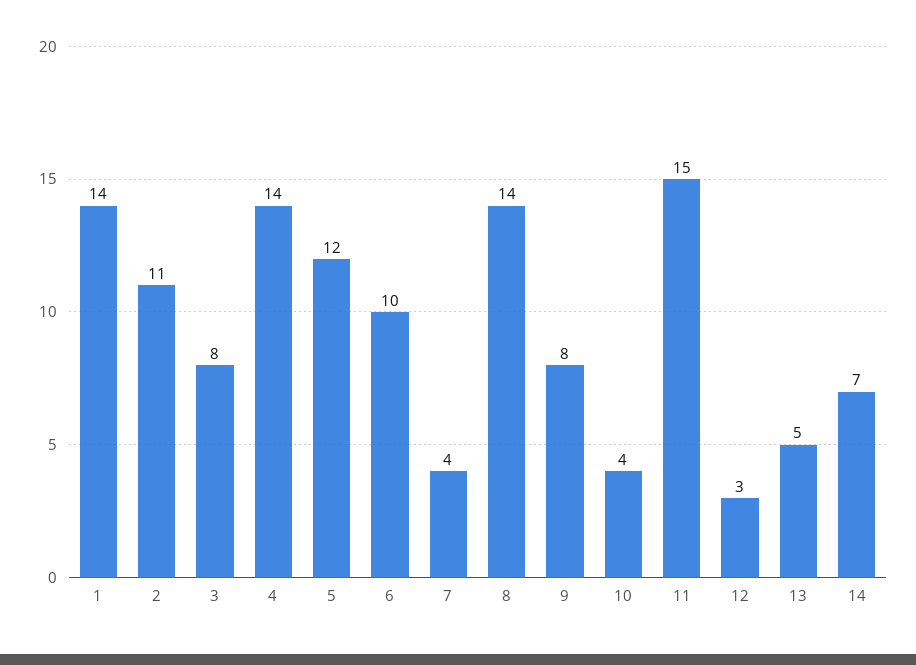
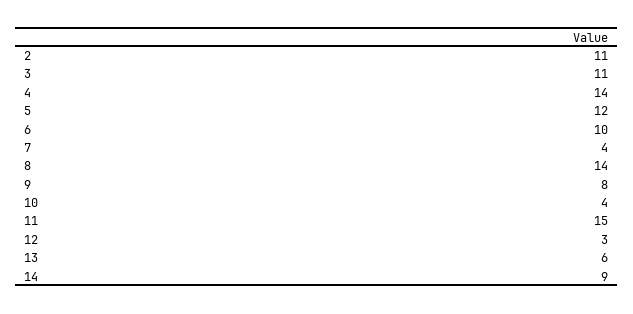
1: 14 -> none
3: 8 -> 11
13: 5 -> 6
14: 7 -> 9

